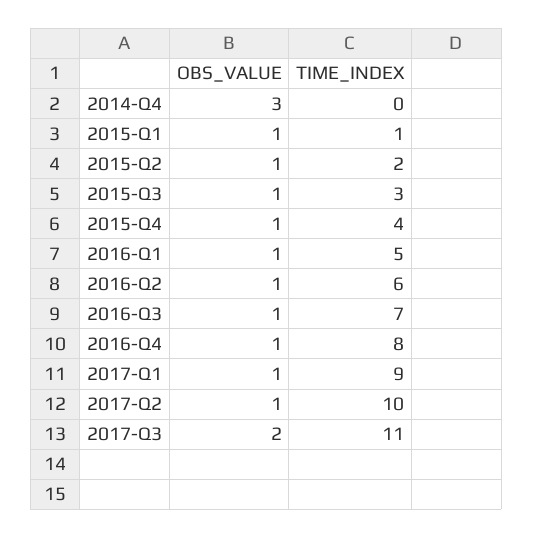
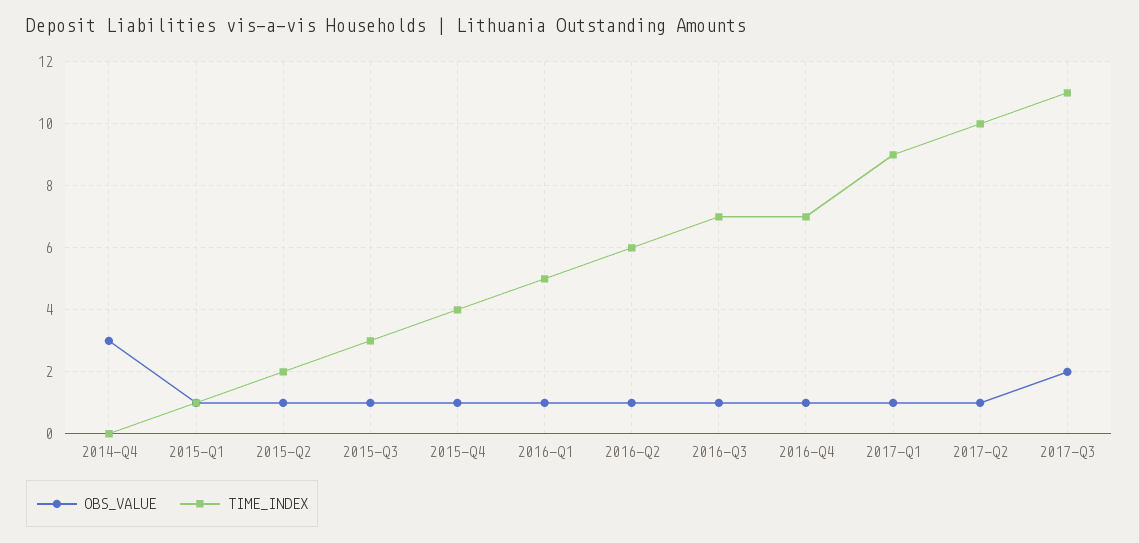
TIME_INDEX, 2016-Q4: 8 -> 7

